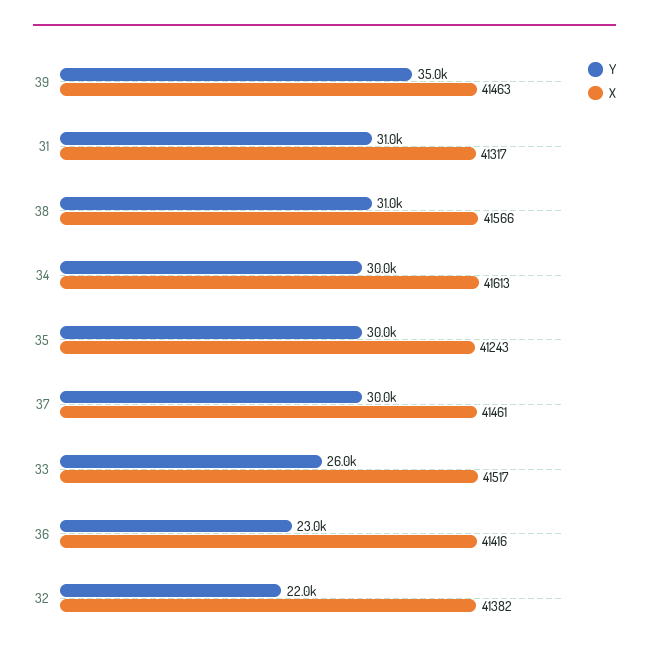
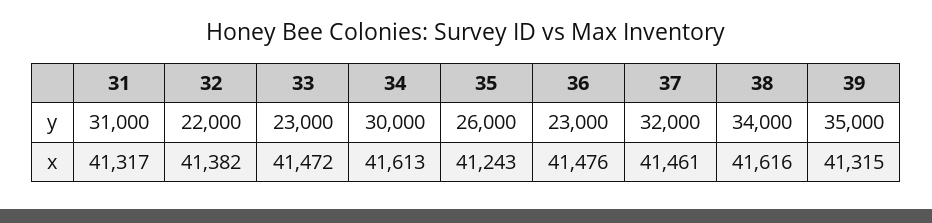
X, 39: 41463 -> 41315
Y, 38: 31000 -> 34000
X, 38: 41566 -> 41616
Y, 35: 30000 -> 26000
Y, 37: 30000 -> 32000
Y, 33: 26000 -> 23000
X, 33: 41517 -> 41472
X, 36: 41416 -> 41476

